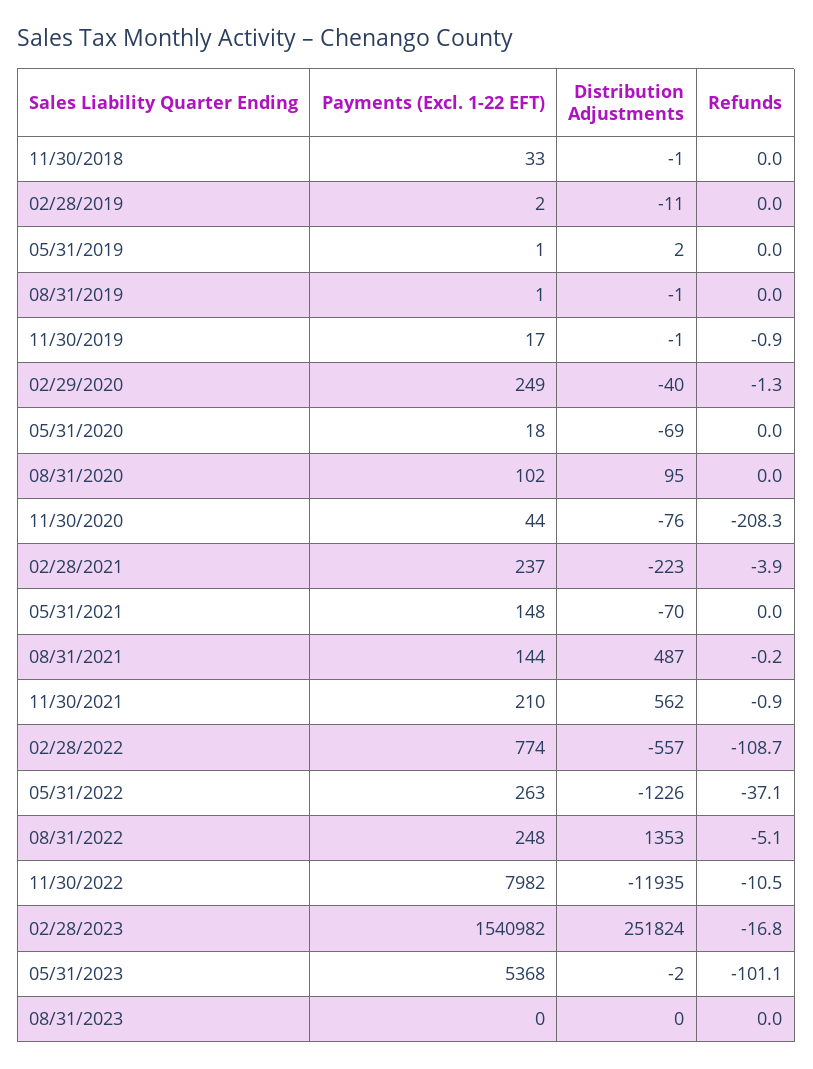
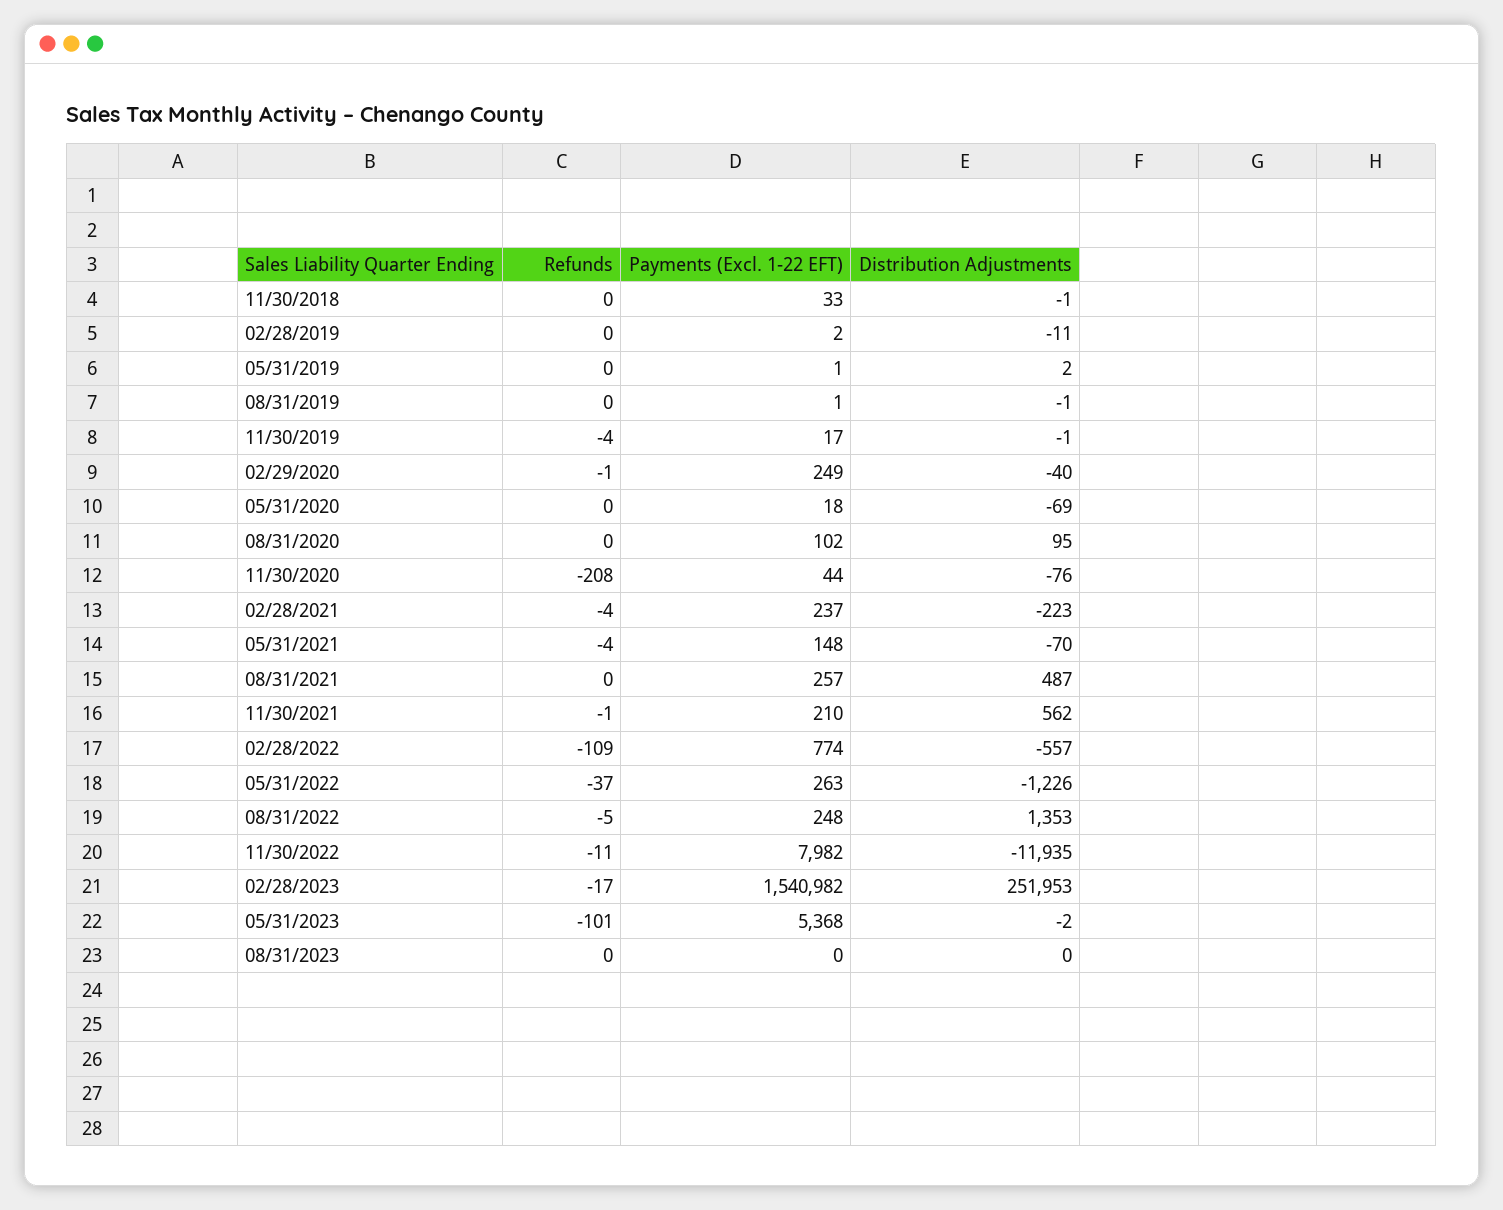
Refunds, 11/30/2019: -0.9 -> -4
Refunds, 05/31/2021: 0 -> -4
Payments (Excl. 1-22 EFT), 08/31/2021: 144 -> 257
Distribution Adjustments, 02/28/2023: 251824 -> 251953

